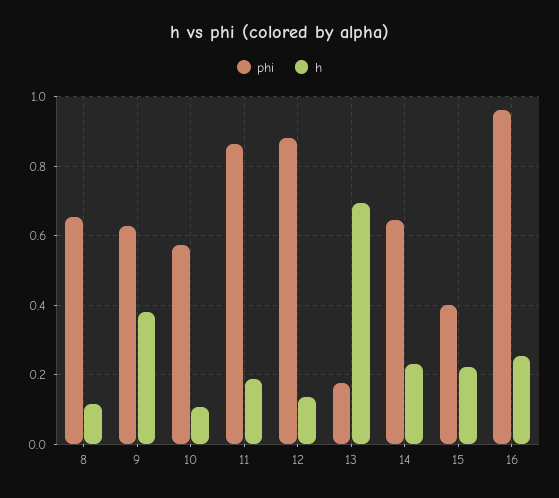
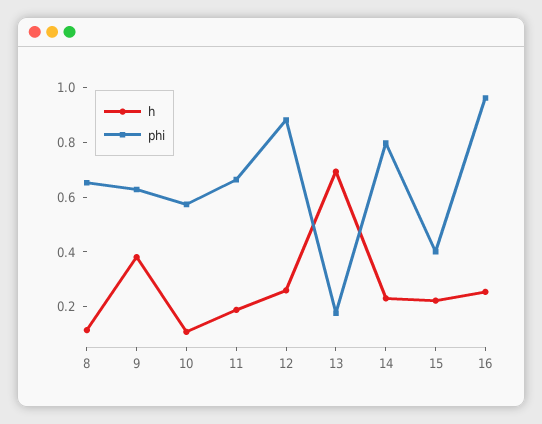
phi, 11: 0.86 -> 0.65
h, 12: 0.14 -> 0.25
phi, 14: 0.64 -> 0.8

